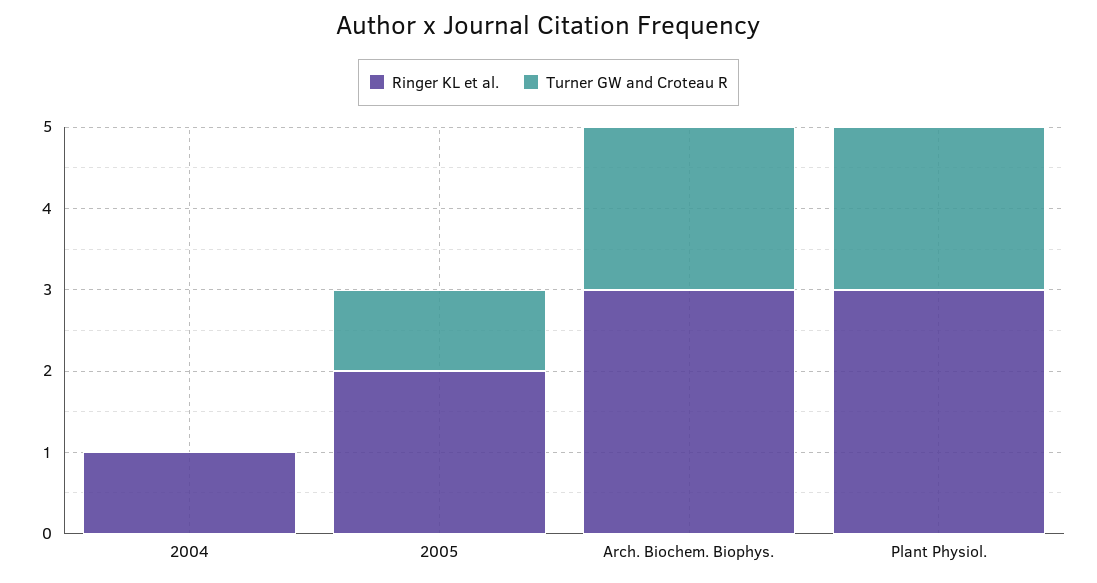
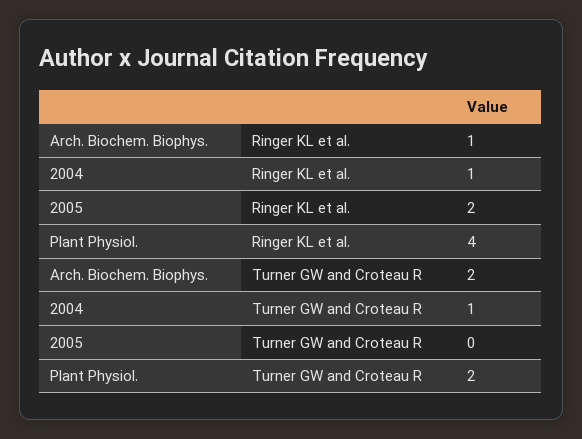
Turner GW and Croteau R, 2004: 0 -> 1
Turner GW and Croteau R, 2005: 1 -> 0
Ringer KL et al., Arch. Biochem. Biophys.: 3 -> 1
Ringer KL et al., Plant Physiol.: 3 -> 4

